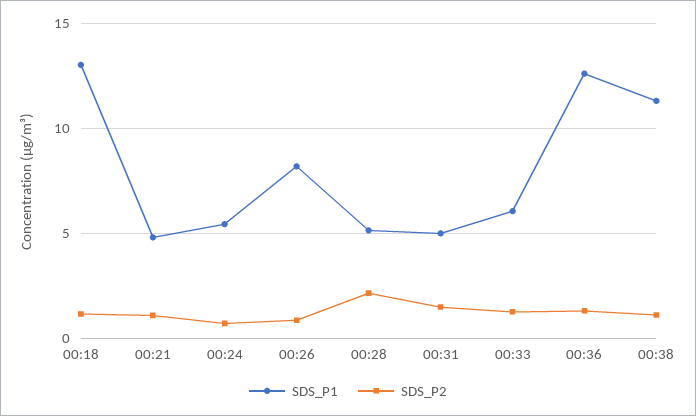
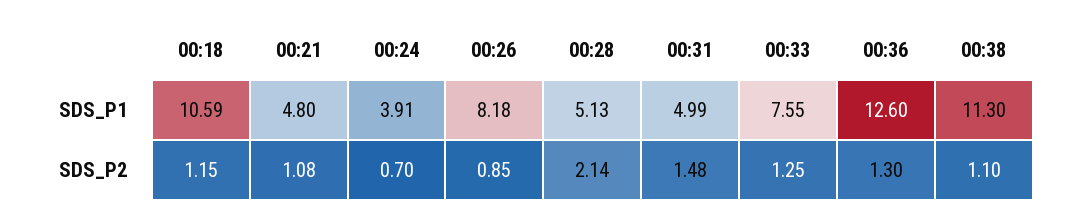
SDS_P1, 00:18: 13 -> 10.59
SDS_P1, 00:24: 5.5 -> 3.91
SDS_P1, 00:33: 6 -> 7.55

